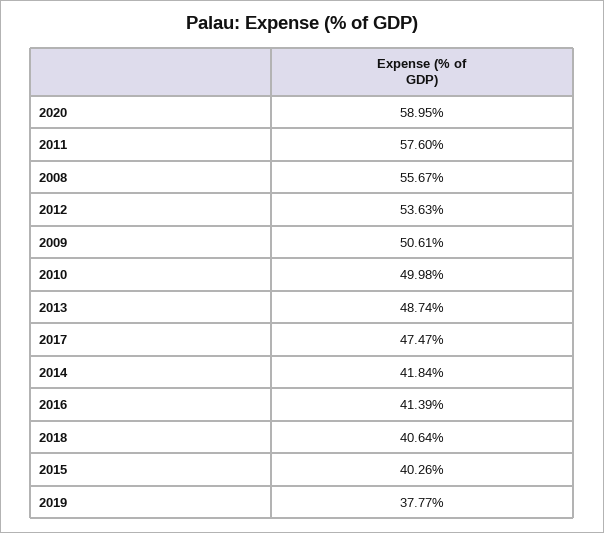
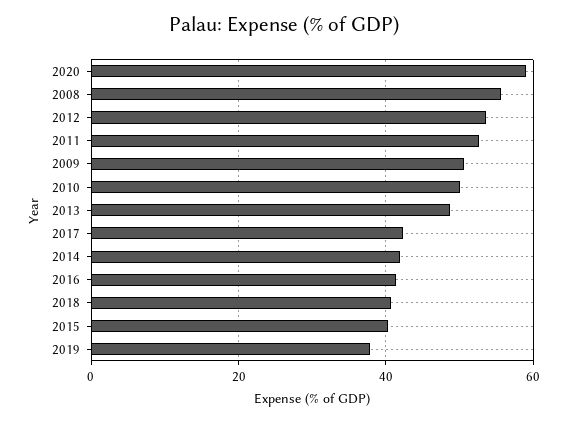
2011: 57.6 -> 52
2017: 47.47 -> 42

